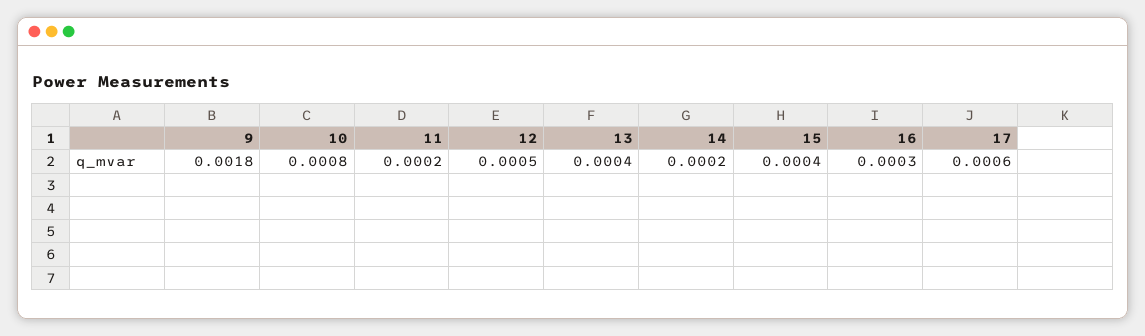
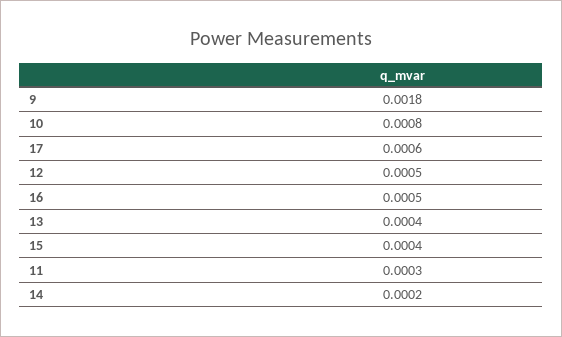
11: 0.0002 -> 0.0003
16: 0.0003 -> 0.0005

